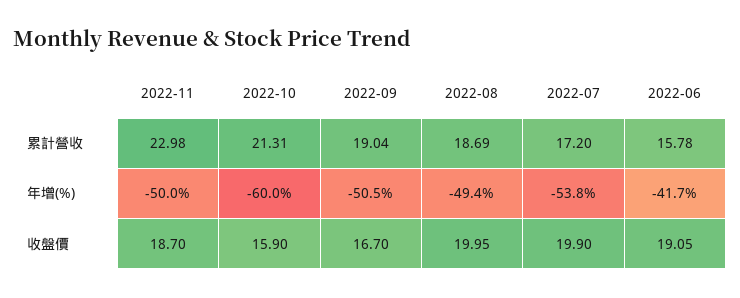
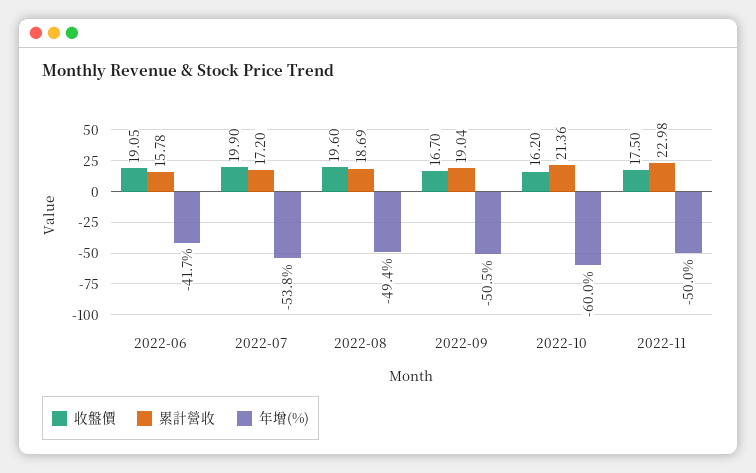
累計營收, 2022-10: 21.31 -> 21.36
收盤價, 2022-11: 18.7 -> 17.5
收盤價, 2022-10: 15.9 -> 16.2
收盤價, 2022-08: 19.95 -> 19.6

